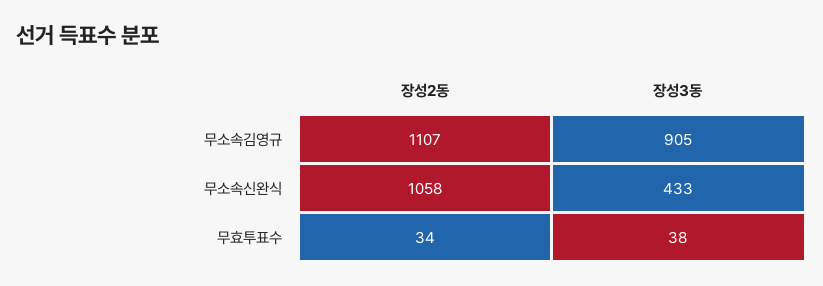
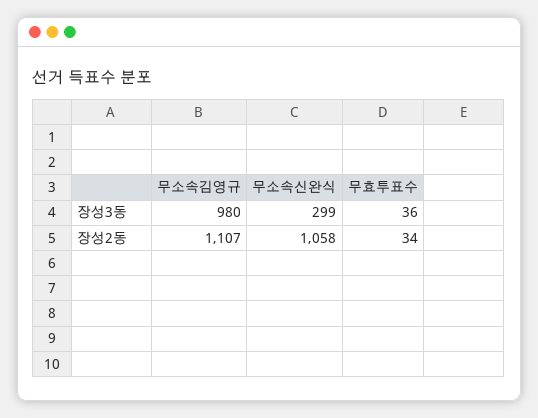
장성3동, 무소속김영규: 905 -> 980
장성3동, 무소속신완식: 433 -> 299
장성3동, 무효투표수: 38 -> 36

